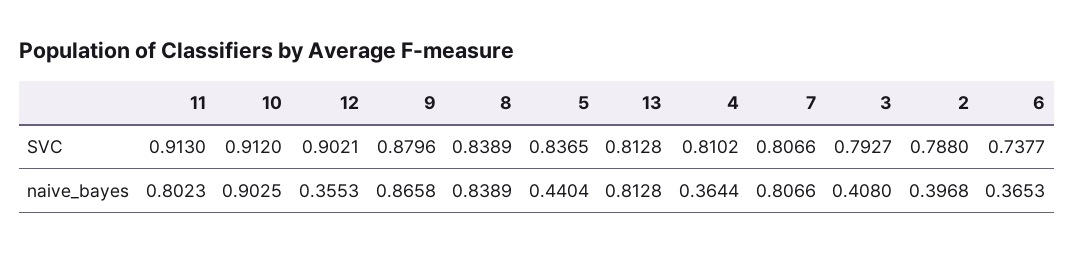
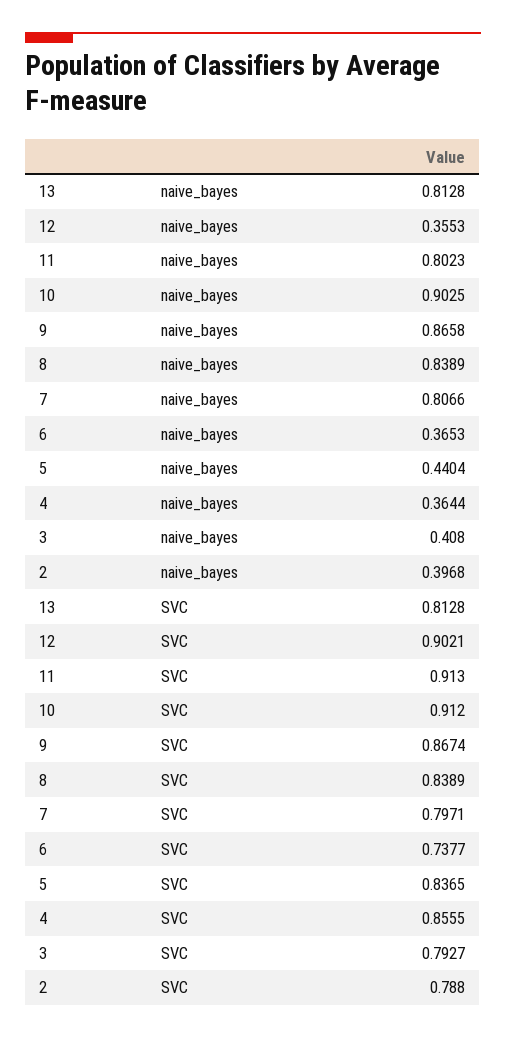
9, SVC: 0.8796 -> 0.8674
4, SVC: 0.8102 -> 0.8555
7, SVC: 0.8066 -> 0.7971

